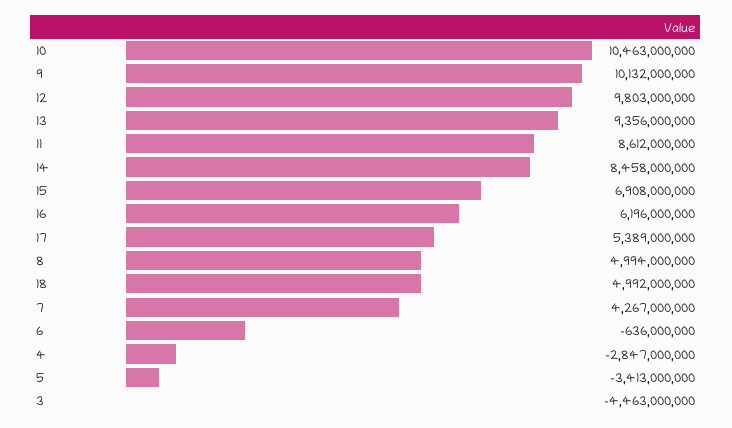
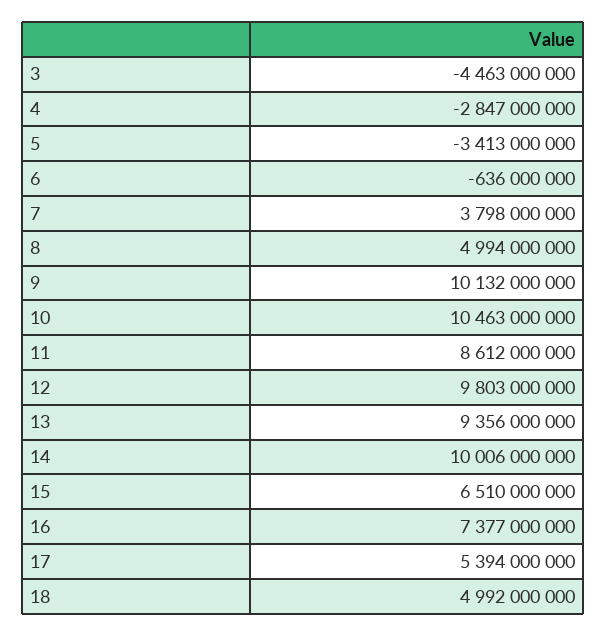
14: 8458000000 -> 10006000000
15: 6908000000 -> 6510000000
16: 6196000000 -> 7377000000
17: 5389000000 -> 5394000000
7: 4267000000 -> 3798000000

